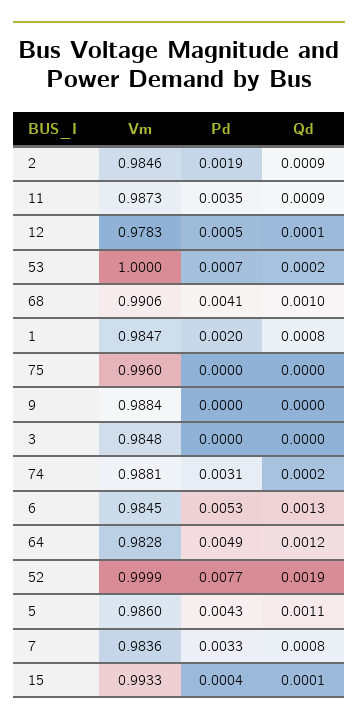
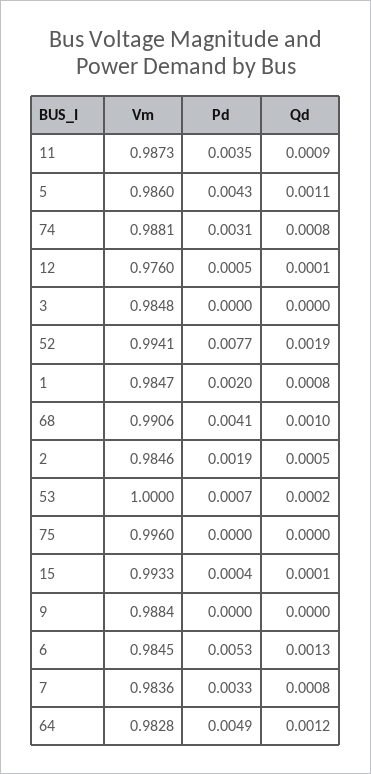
Qd, 2: 0.0009 -> 0.0005
Vm, 12: 0.9783 -> 0.976
Qd, 74: 0.0002 -> 0.0008
Vm, 52: 0.9999 -> 0.9941

